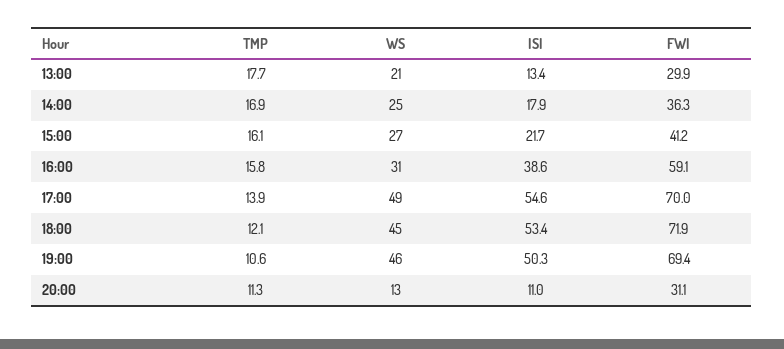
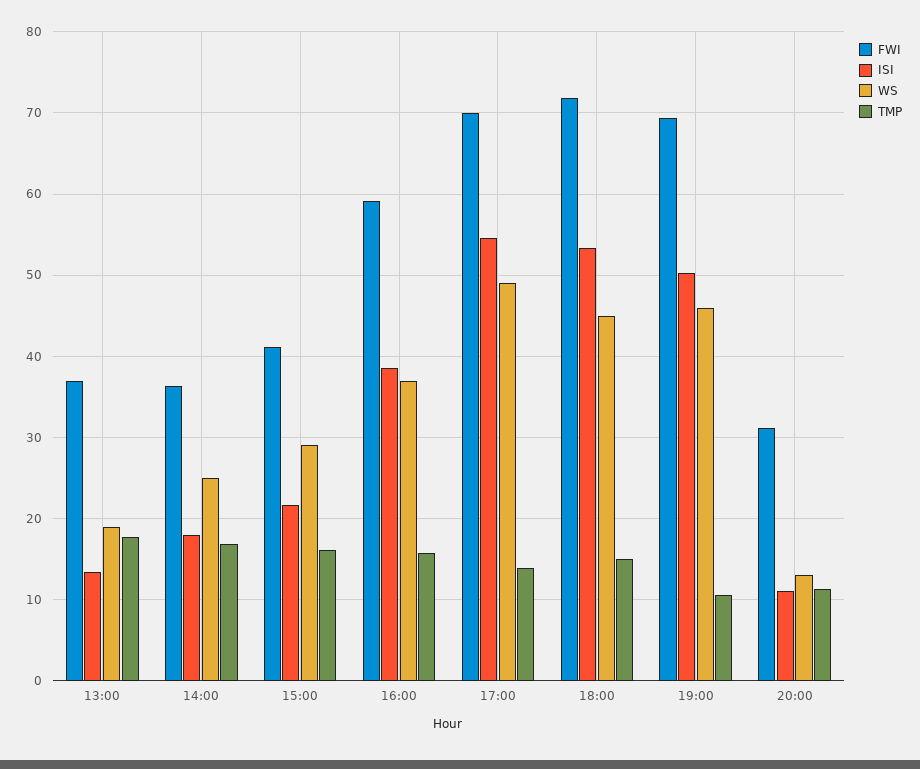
WS, 13:00: 21 -> 19
FWI, 13:00: 29.9 -> 37
WS, 15:00: 27 -> 29
WS, 16:00: 31 -> 37
TMP, 18:00: 12.1 -> 15

